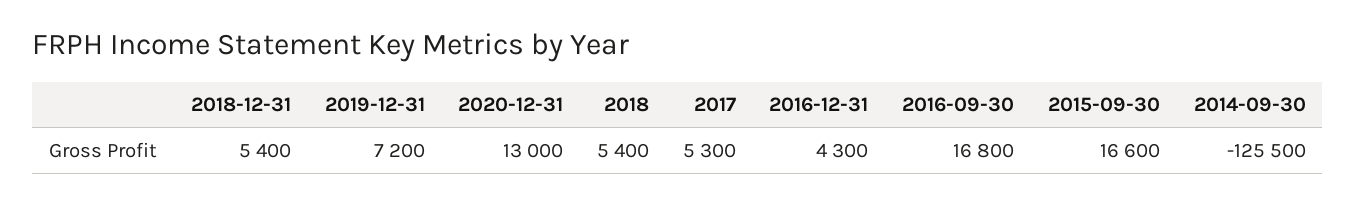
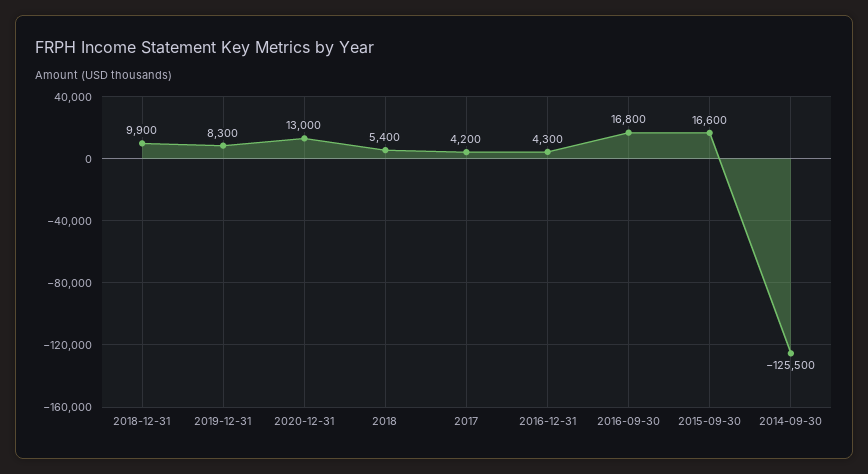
2018-12-31: 5400 -> 9900
2019-12-31: 7200 -> 8300
2017: 5300 -> 4200

